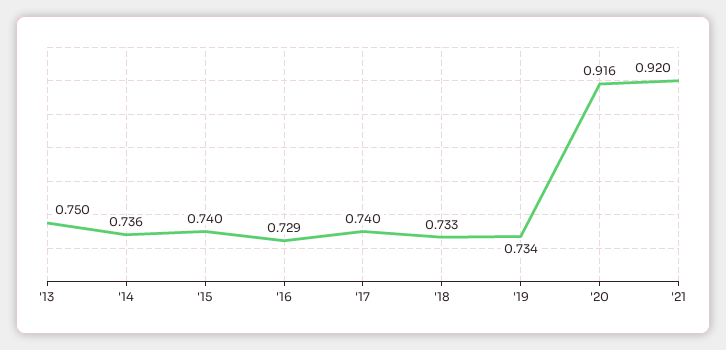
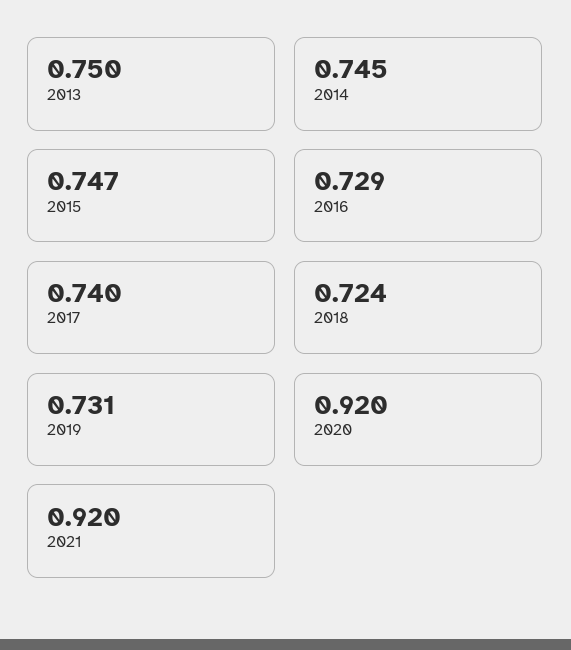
'14: 0.736 -> 0.745
'15: 0.74 -> 0.747
'18: 0.733 -> 0.724
'19: 0.734 -> 0.731
'20: 0.916 -> 0.92

